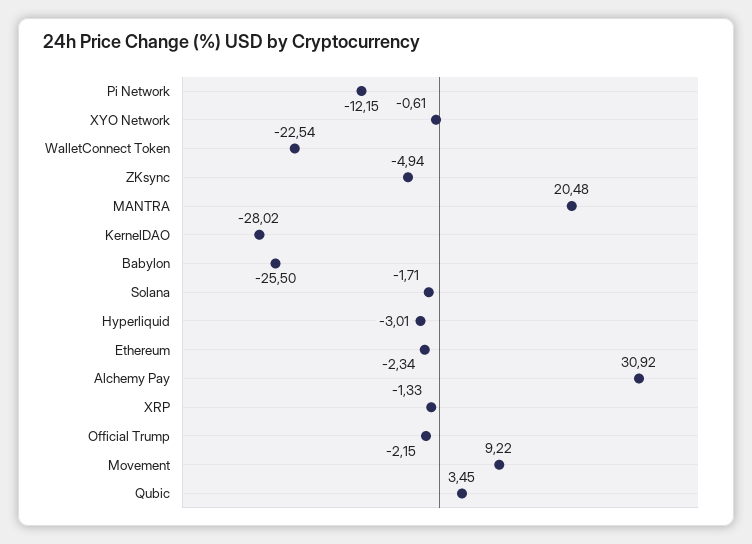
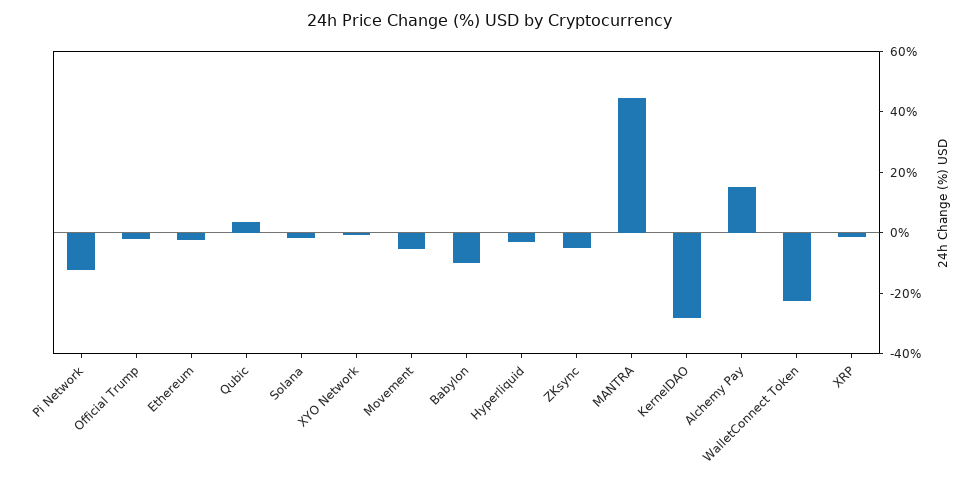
MANTRA: 20.48 -> 45
Babylon: -25.5 -> -10
Alchemy Pay: 30.92 -> 15
Movement: 9.22 -> -5

